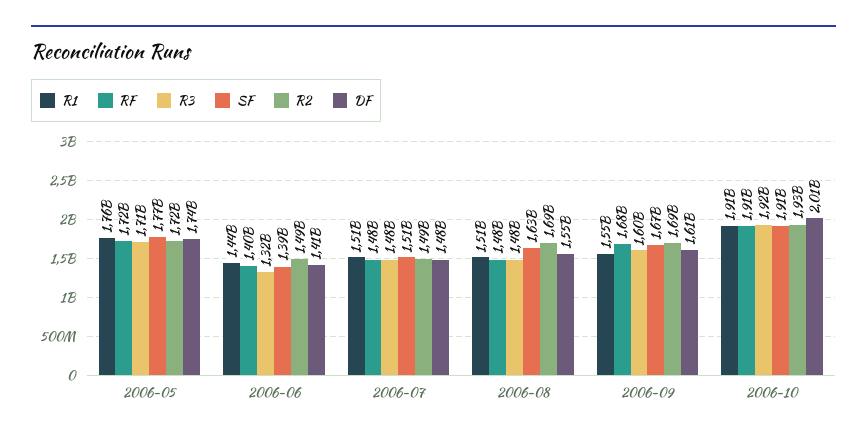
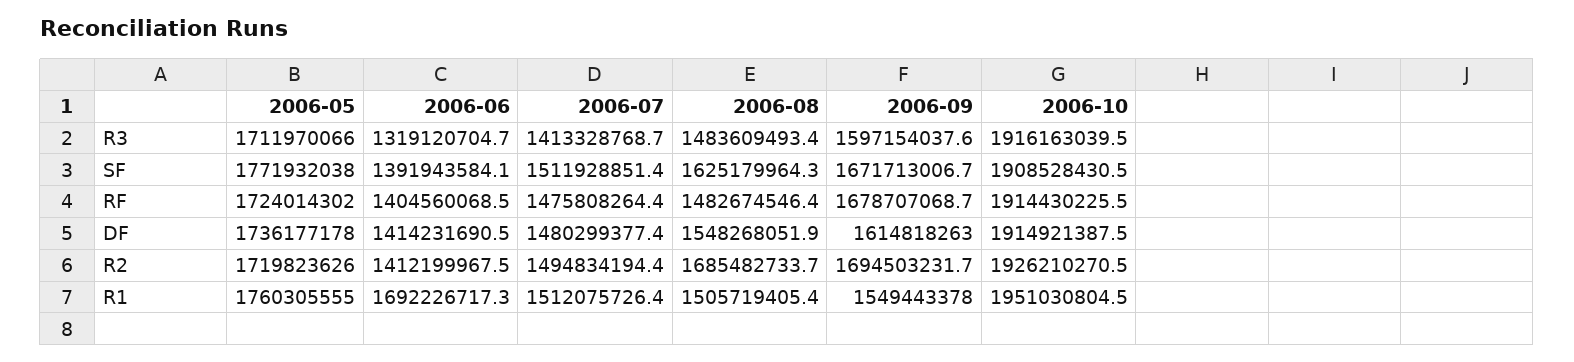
R1, 2006-06: 1440000000 -> 1692226717.3
R2, 2006-06: 1490000000 -> 1412199967.5
R3, 2006-07: 1480000000 -> 1413328768.7
R1, 2006-10: 1910000000 -> 1951030804.5
DF, 2006-10: 2010000000 -> 1914921387.5

